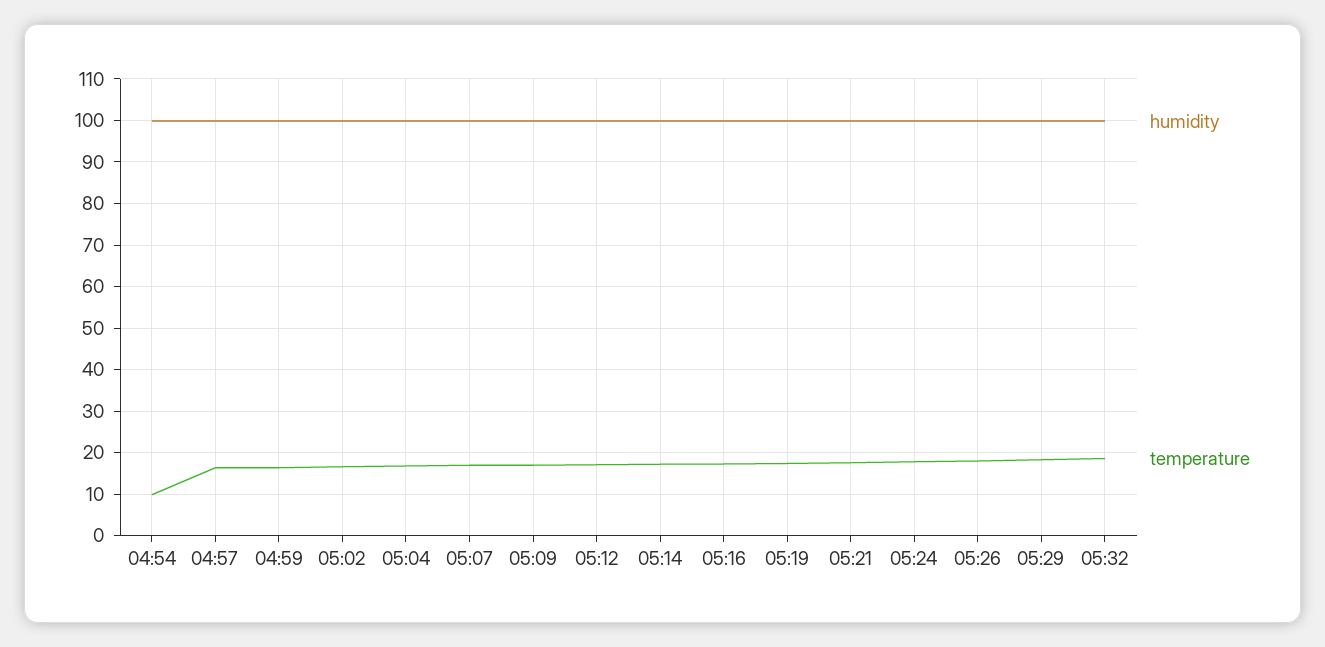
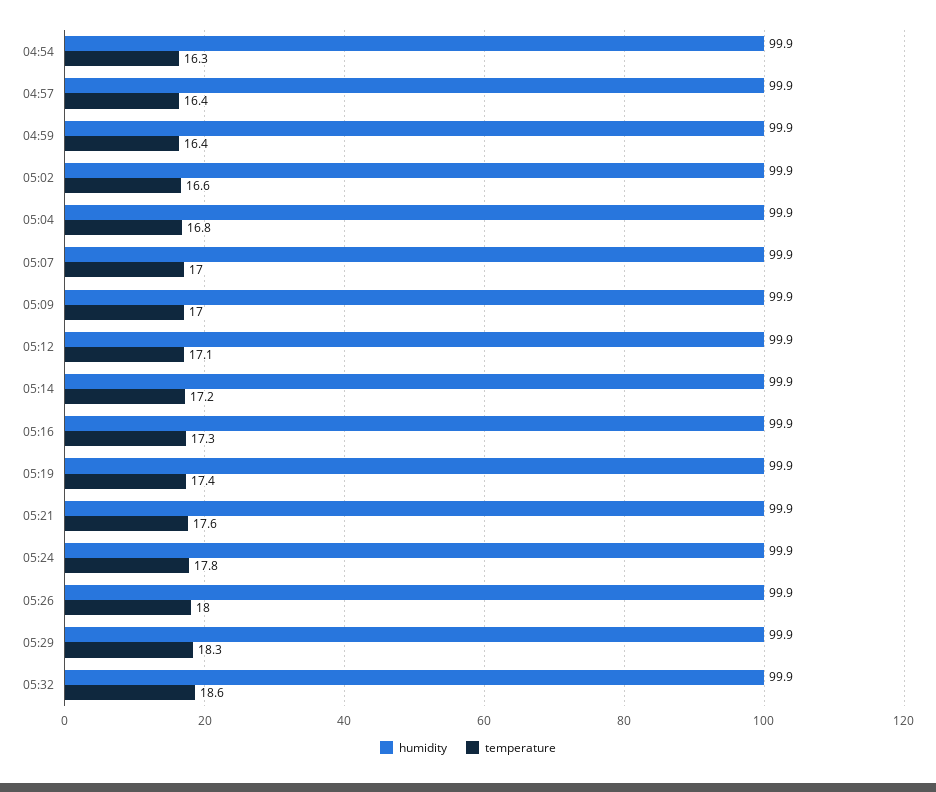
temperature, 04:54: 10 -> 16.3

